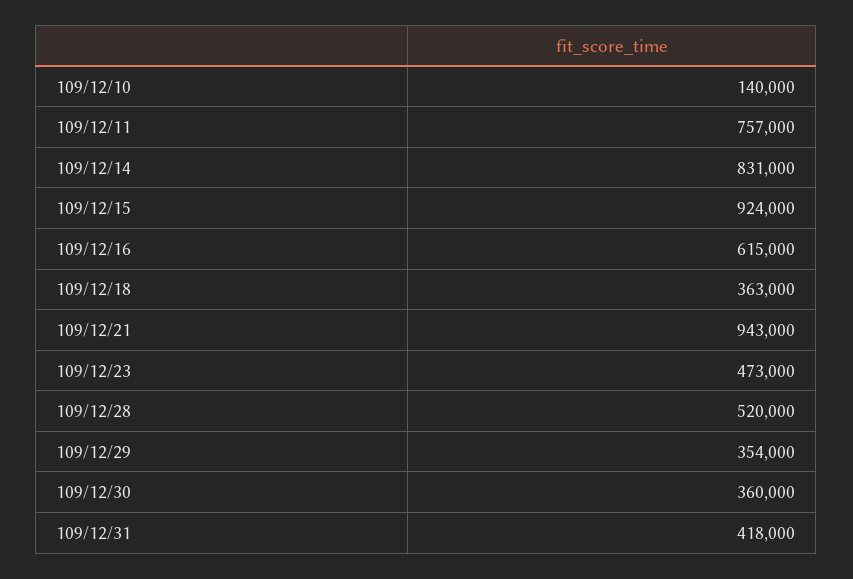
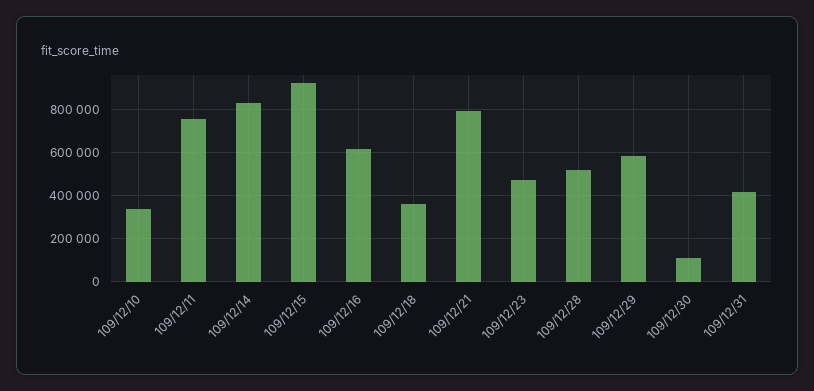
109/12/10: 140000 -> 350000
109/12/21: 943000 -> 800000
109/12/29: 354000 -> 600000
109/12/30: 360000 -> 100000

